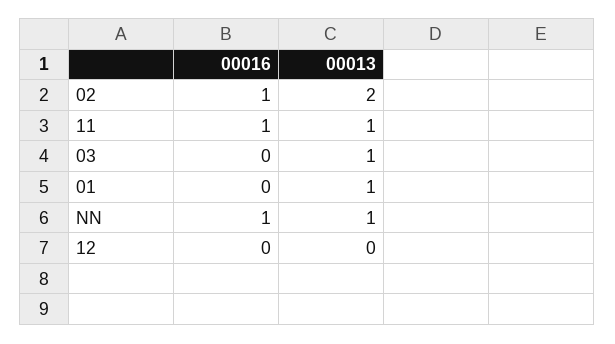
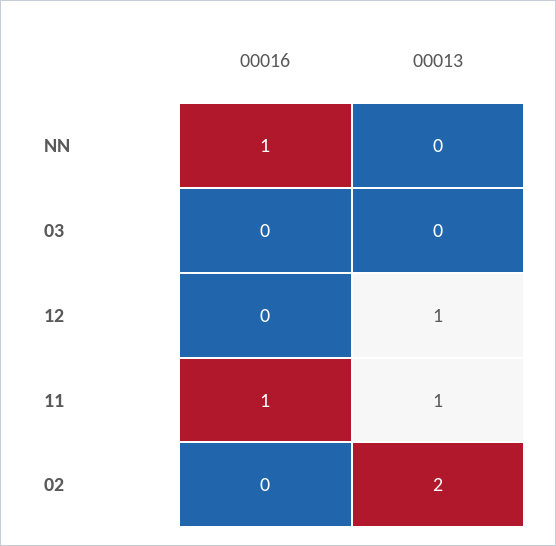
00016, 02: 1 -> 0
00013, 03: 1 -> 0
00016, 01: 0 -> none
00013, 01: 1 -> none
00013, NN: 1 -> 0
00013, 12: 0 -> 1

